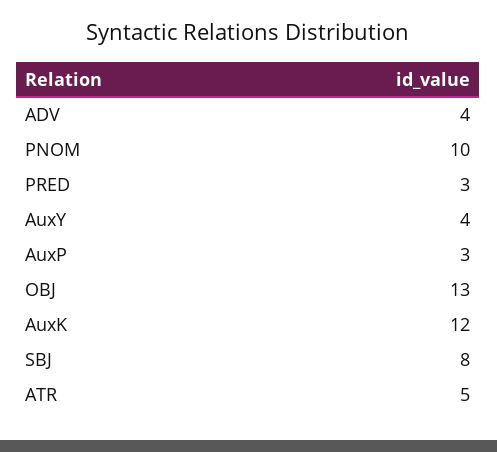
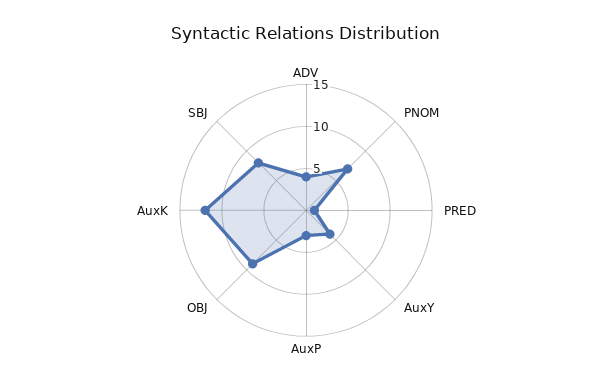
PNOM: 10 -> 7
PRED: 3 -> 1
OBJ: 13 -> 9
ATR: 5 -> none

